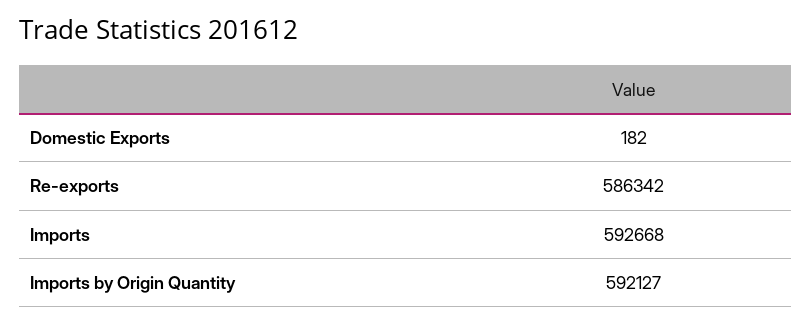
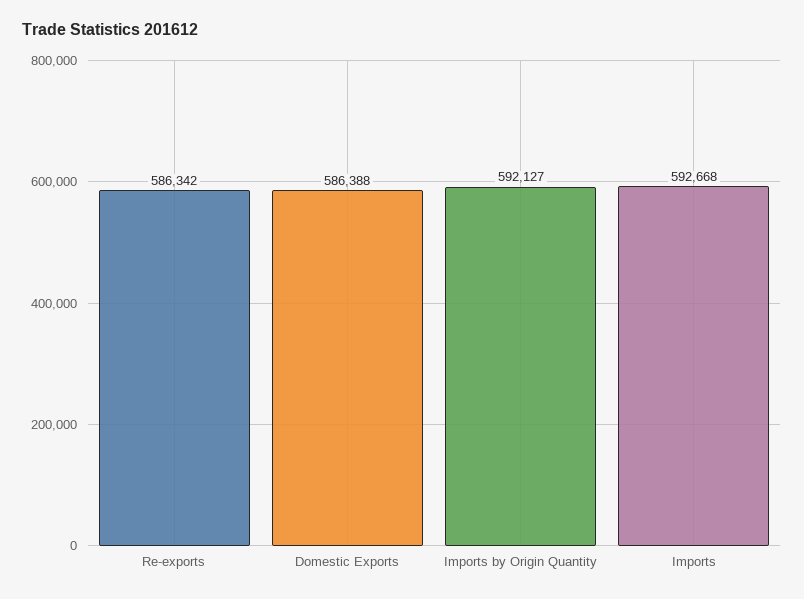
Domestic Exports: 182 -> 586388

